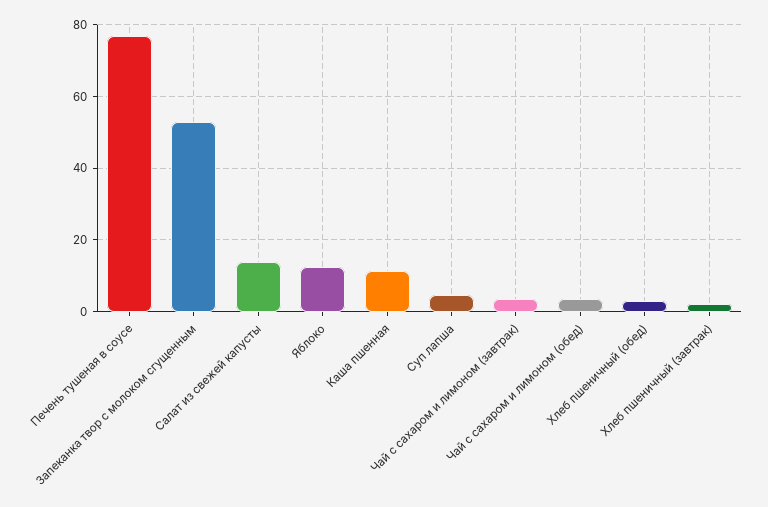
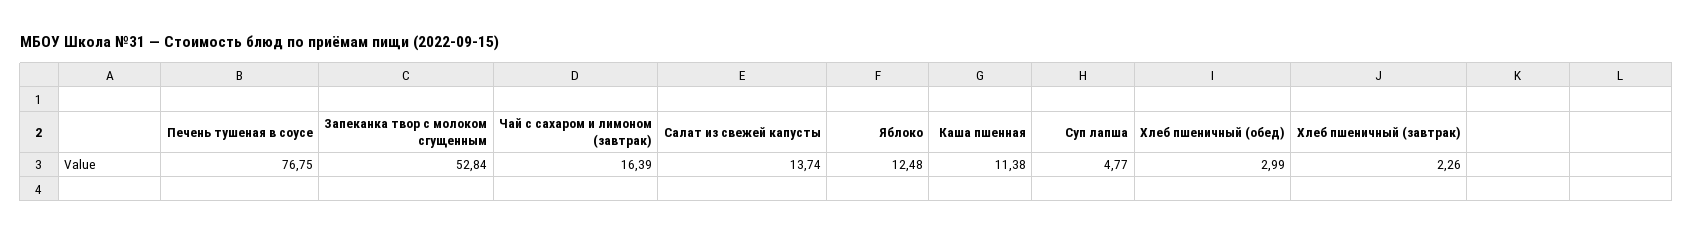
Чай с сахаром и лимоном (завтрак): 4 -> 16.39
Чай с сахаром и лимоном (обед): 4 -> none

